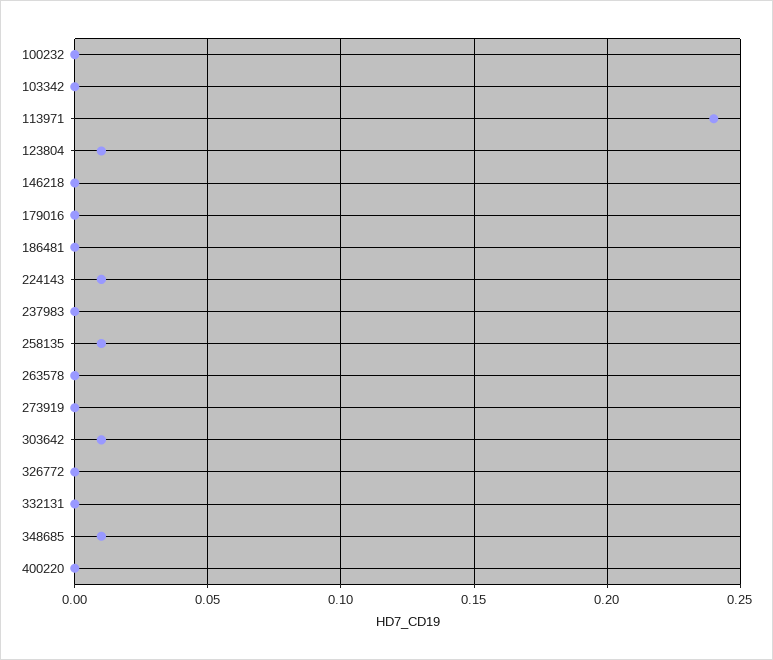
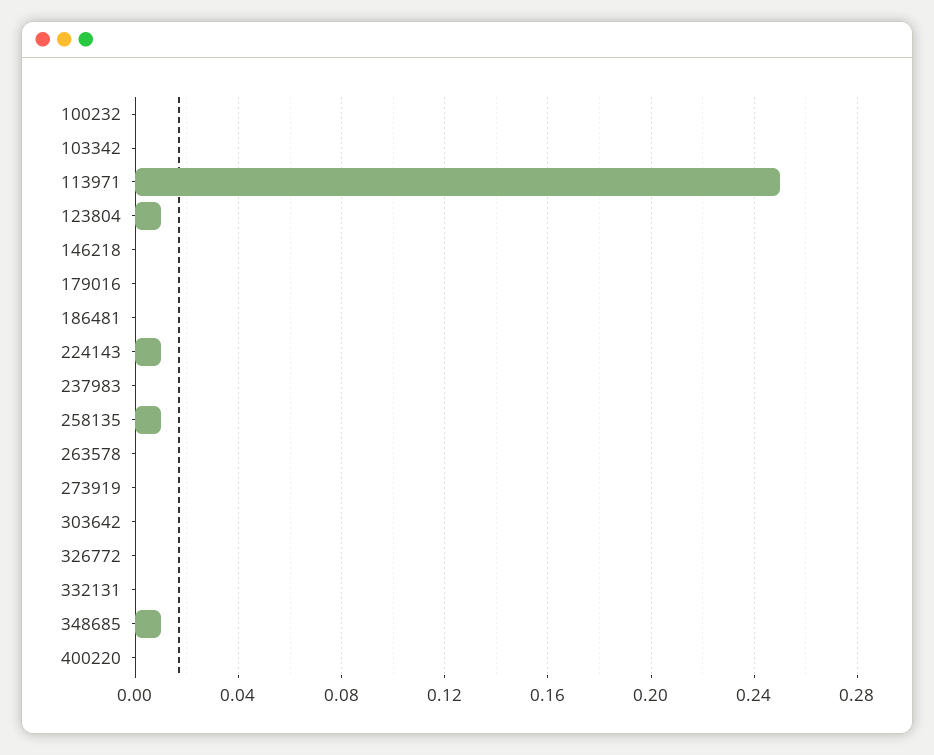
113971: 0.24 -> 0.25
303642: 0.01 -> 0

